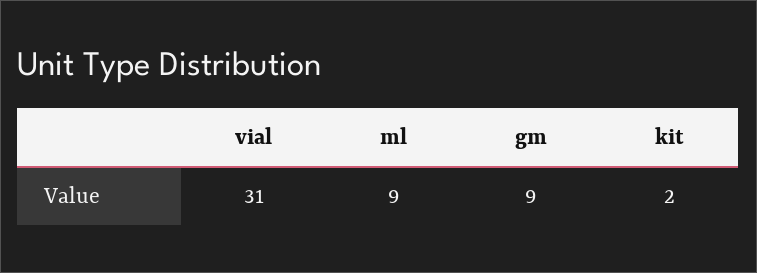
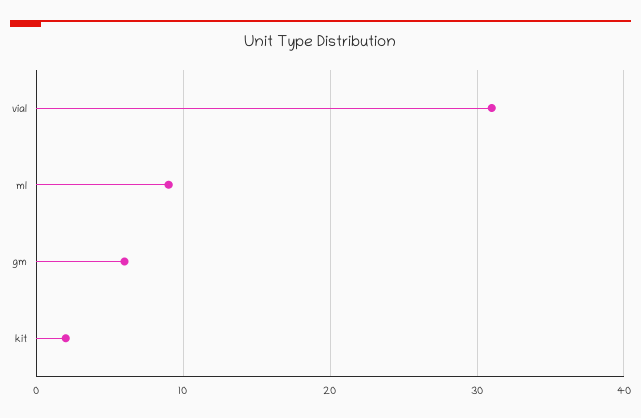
gm: 9 -> 6

